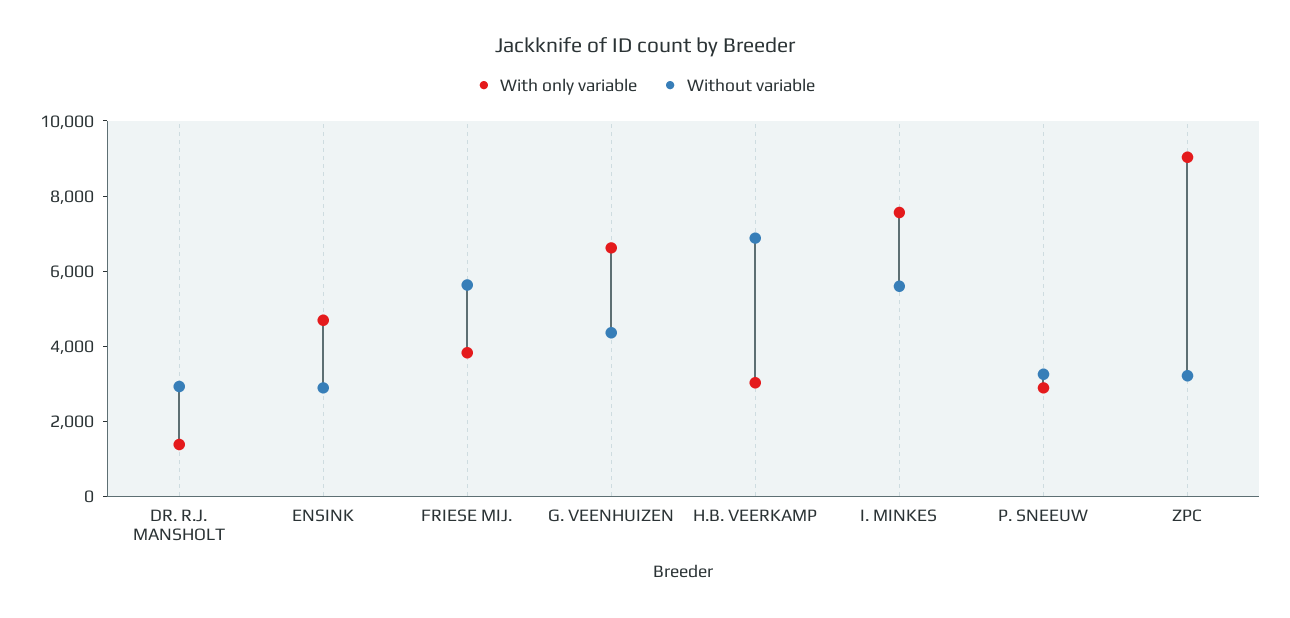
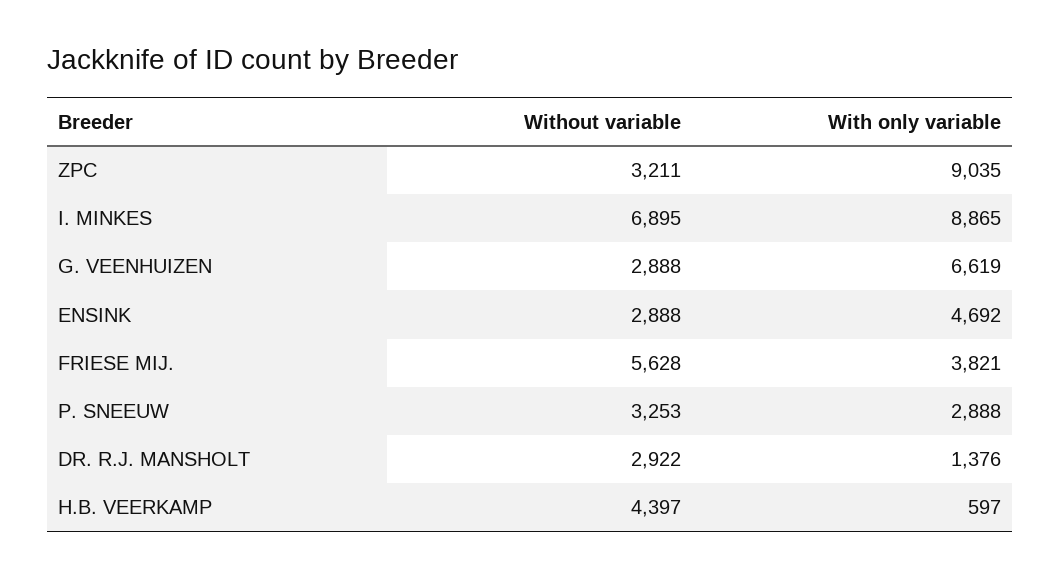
Without variable, G. VEENHUIZEN: 4500 -> 2888
With only variable, H.B. VEERKAMP: 3000 -> 597
Without variable, H.B. VEERKAMP: 7000 -> 4397
With only variable, I. MINKES: 7500 -> 8865
Without variable, I. MINKES: 5500 -> 6895

